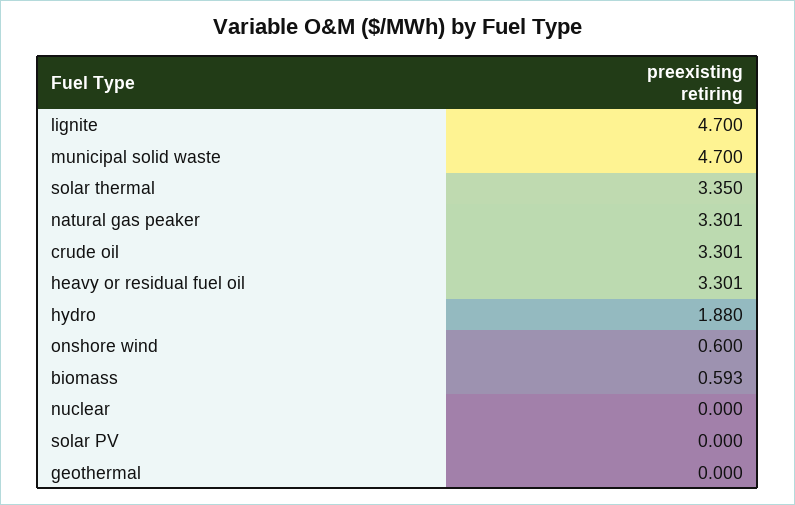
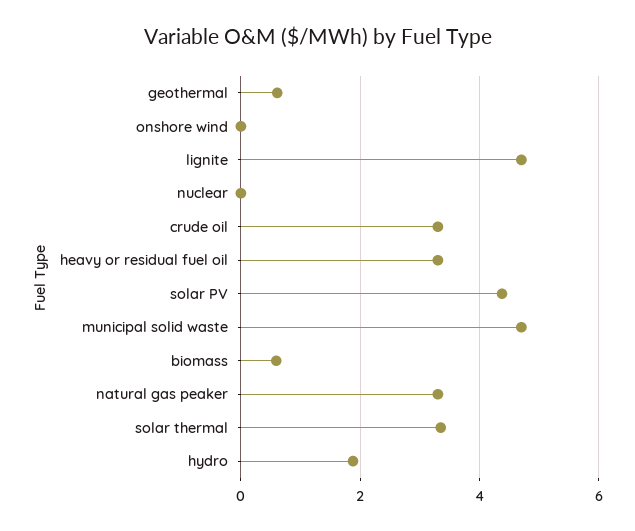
onshore wind: 0.6 -> 0
solar PV: 0 -> 4.4
geothermal: 0 -> 0.6

